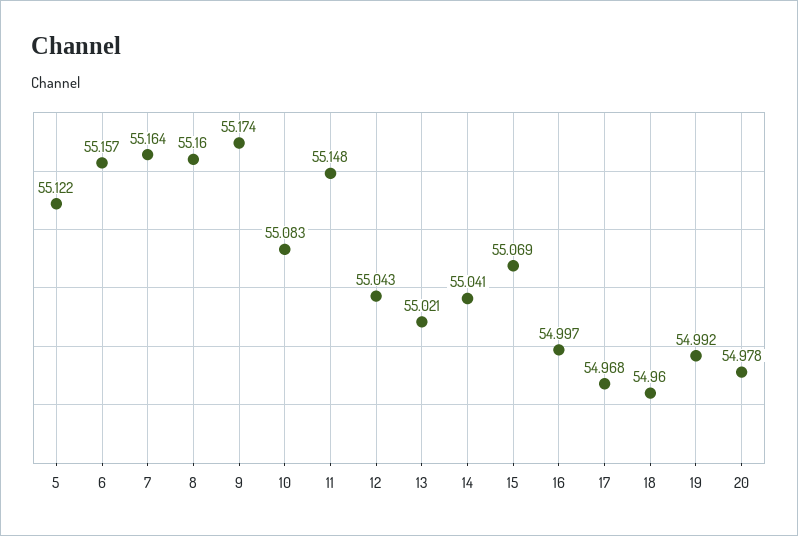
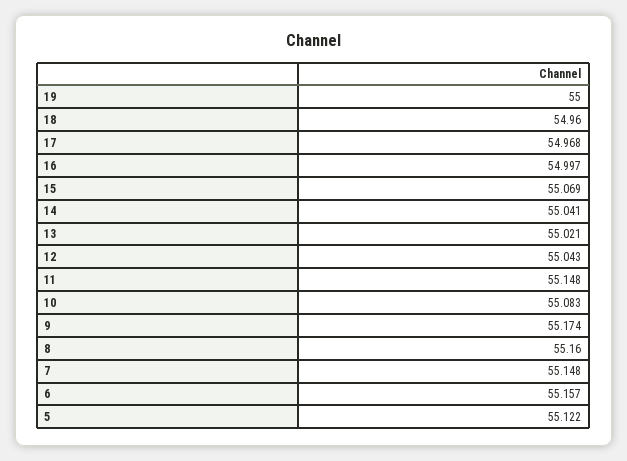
7: 55.164 -> 55.148
19: 54.992 -> 55
20: 54.978 -> none

